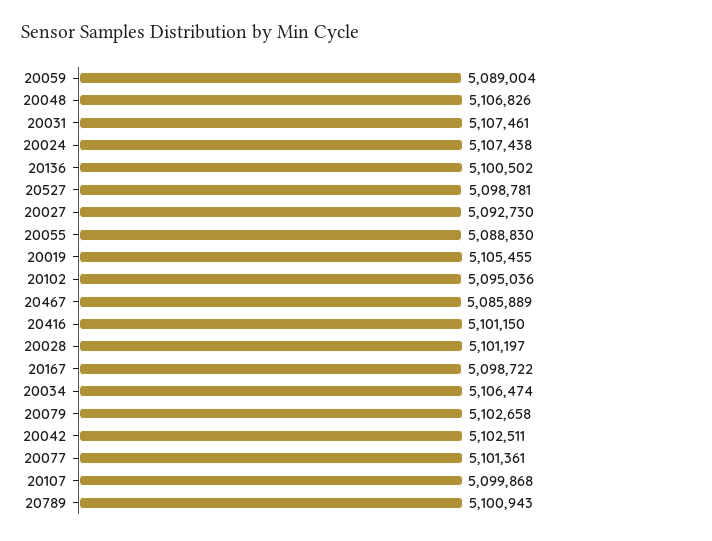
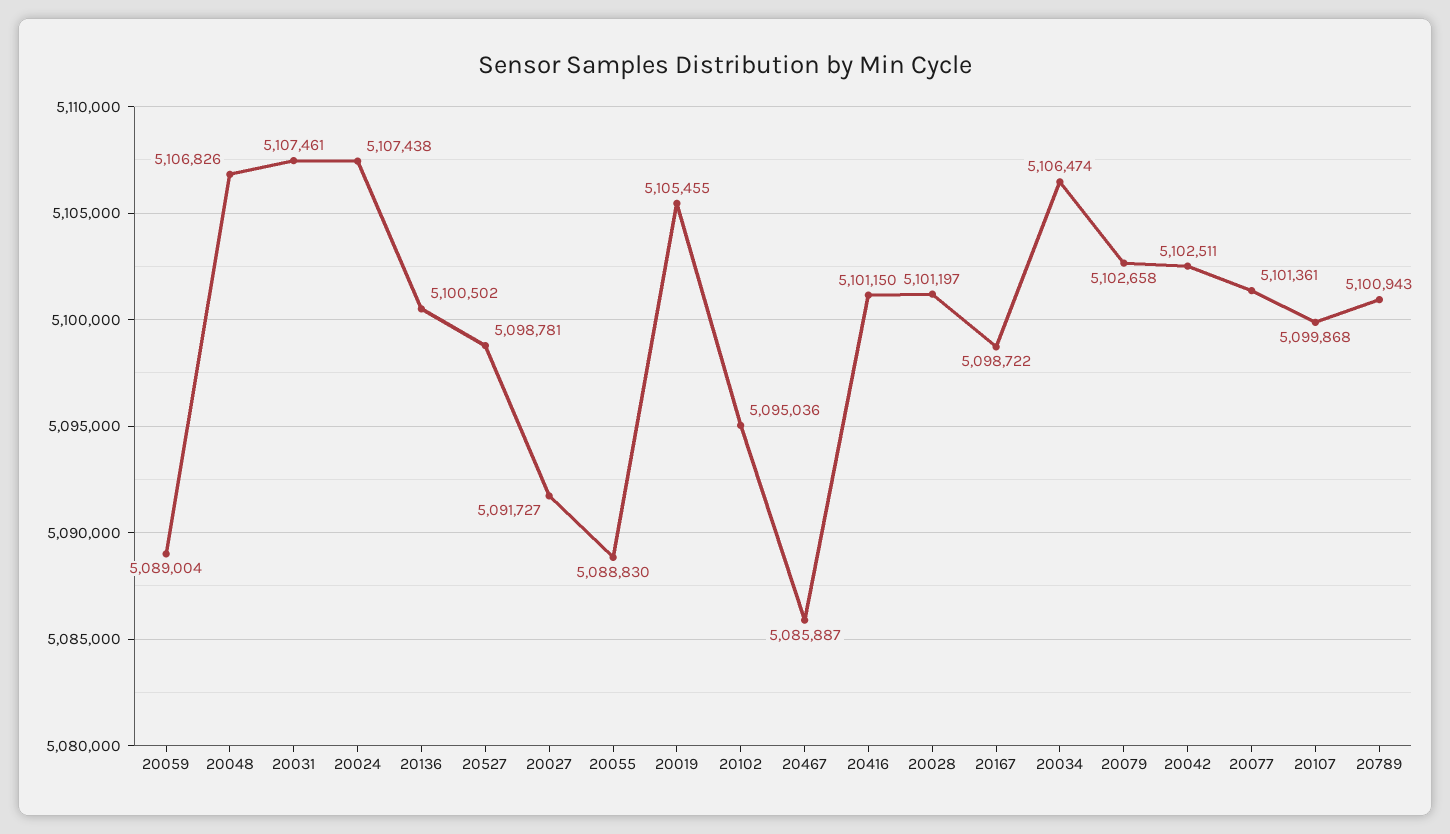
20027: 5092730 -> 5091727
20467: 5085889 -> 5085887

